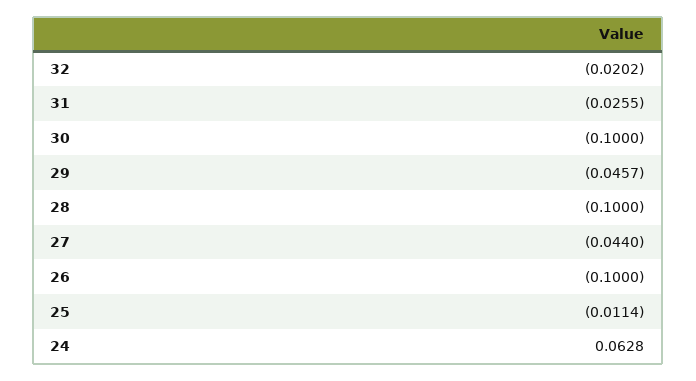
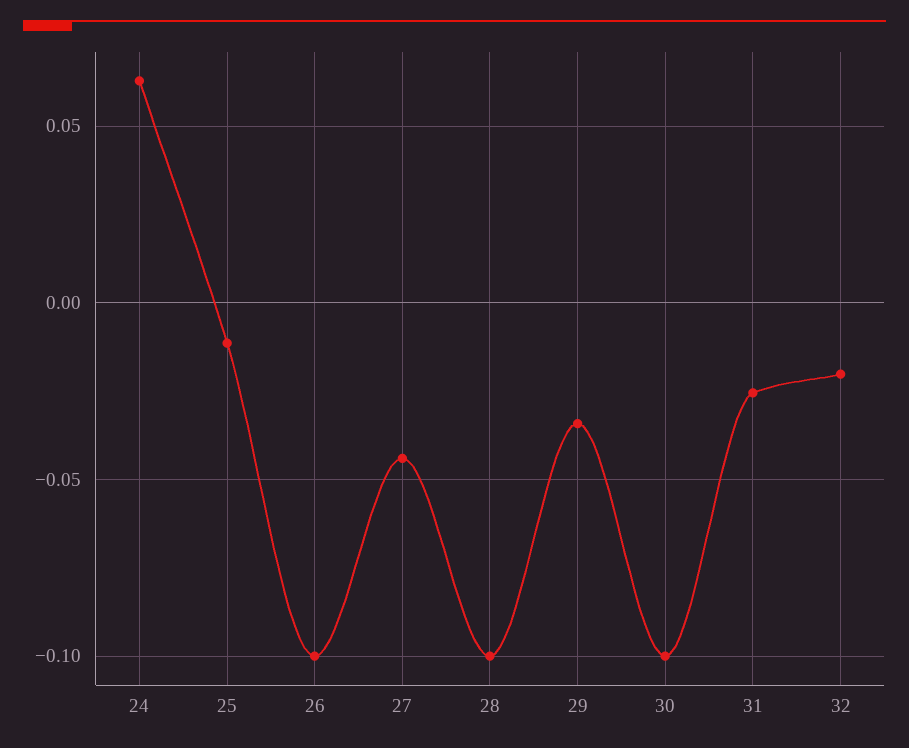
29: -0.0457 -> -0.035

